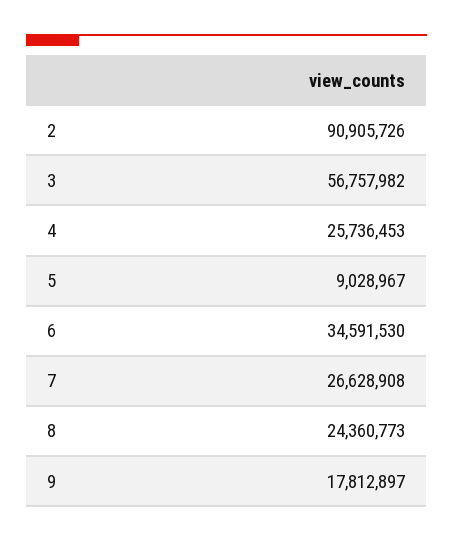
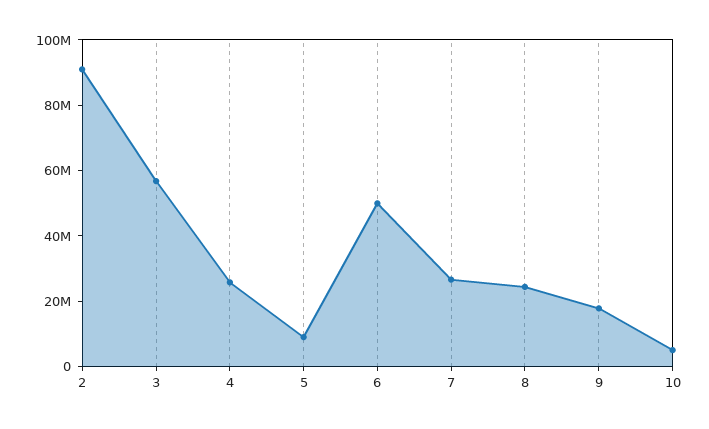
6: 34591530 -> 50000000
10: none -> 5000000

